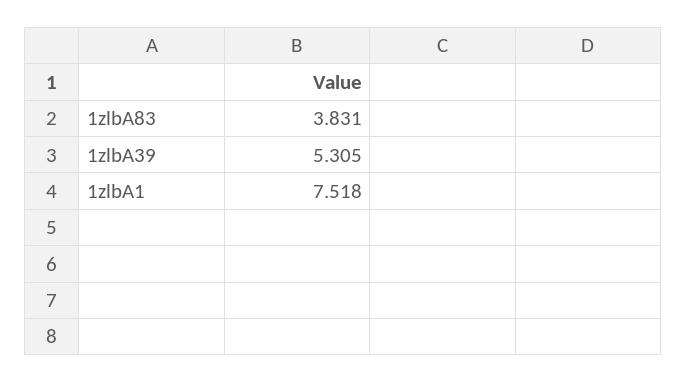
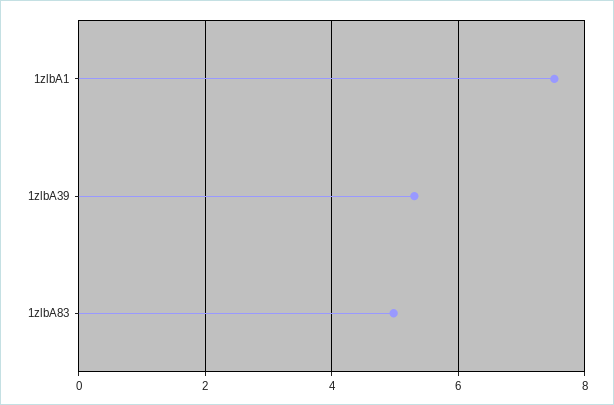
1zlbA83: 3.831 -> 5

